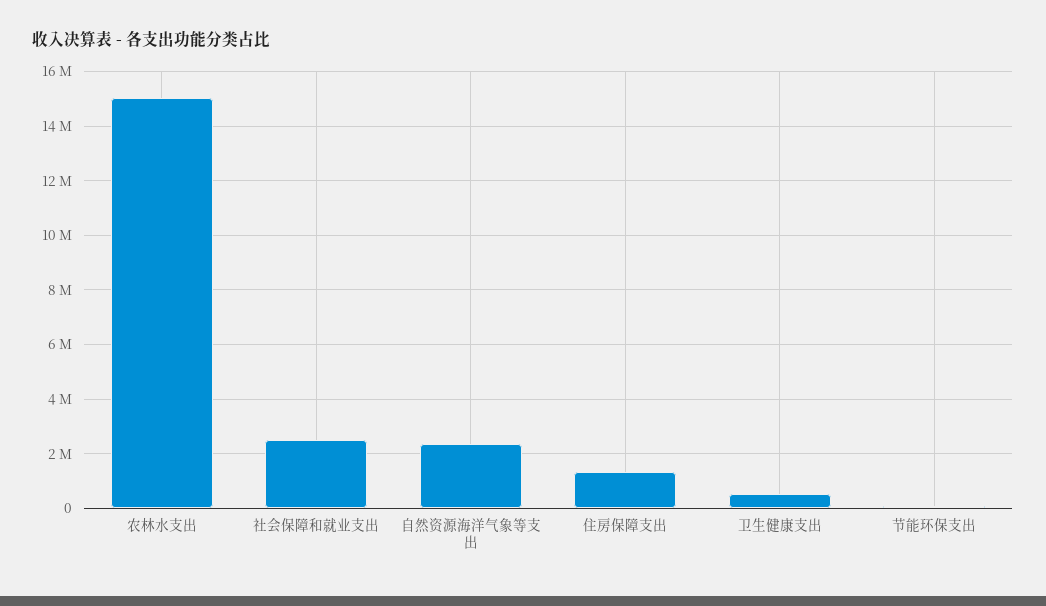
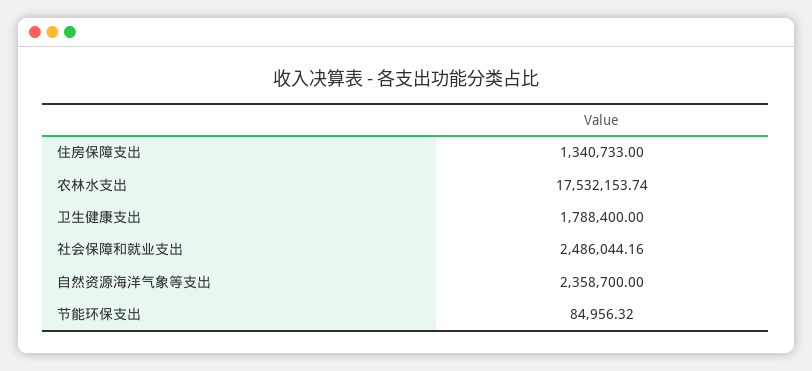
农林水支出: 15000000 -> 17532153.74
卫生健康支出: 500000 -> 1788400

